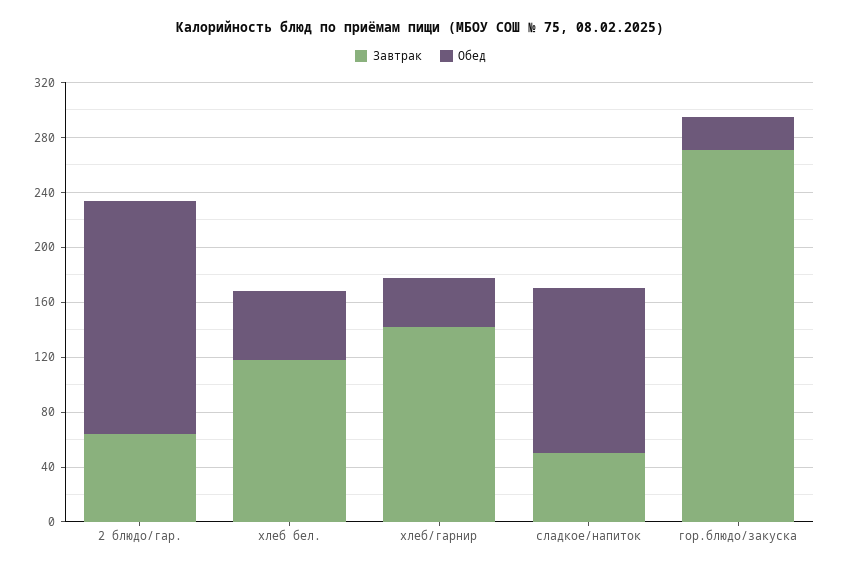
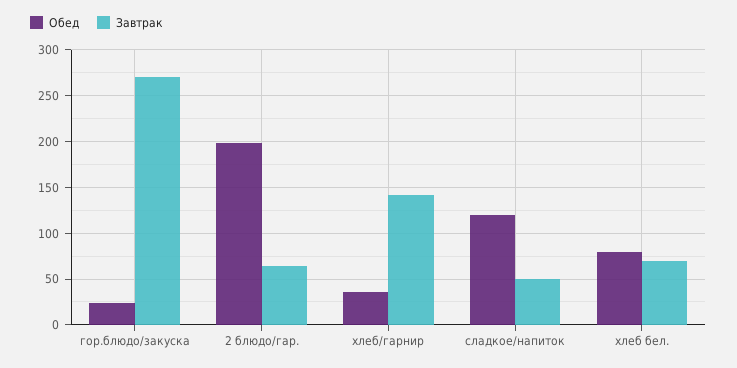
Обед, 2 блюдо/гар.: 170 -> 200
Завтрак, хлеб бел.: 120 -> 70
Обед, хлеб бел.: 50 -> 80

